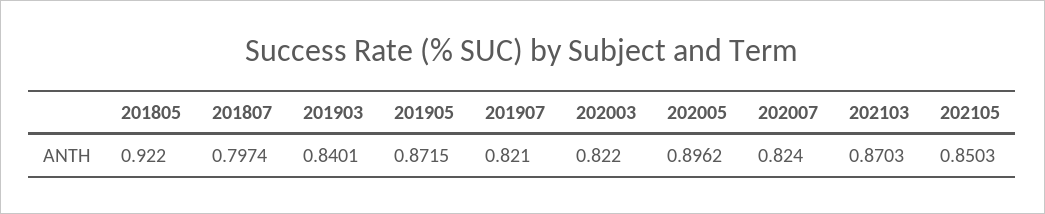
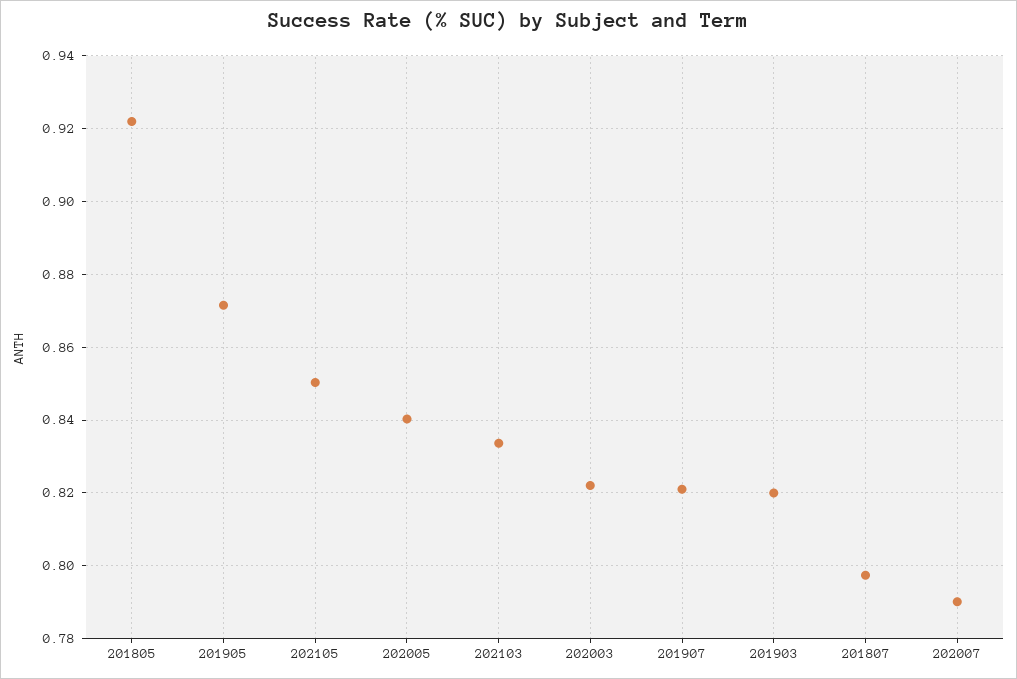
201903: 0.8401 -> 0.82
202005: 0.8962 -> 0.84
202007: 0.824 -> 0.79
202103: 0.8703 -> 0.834

